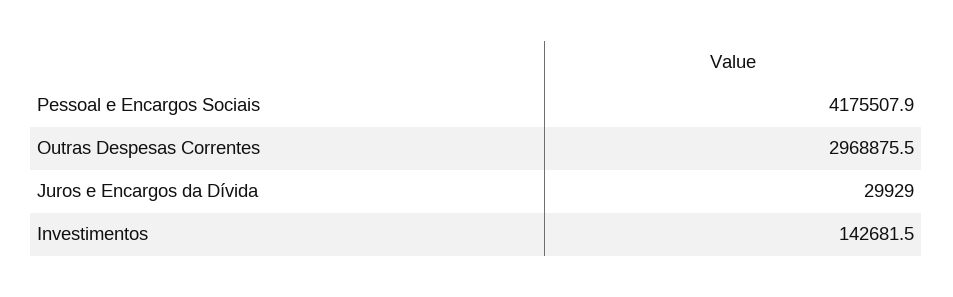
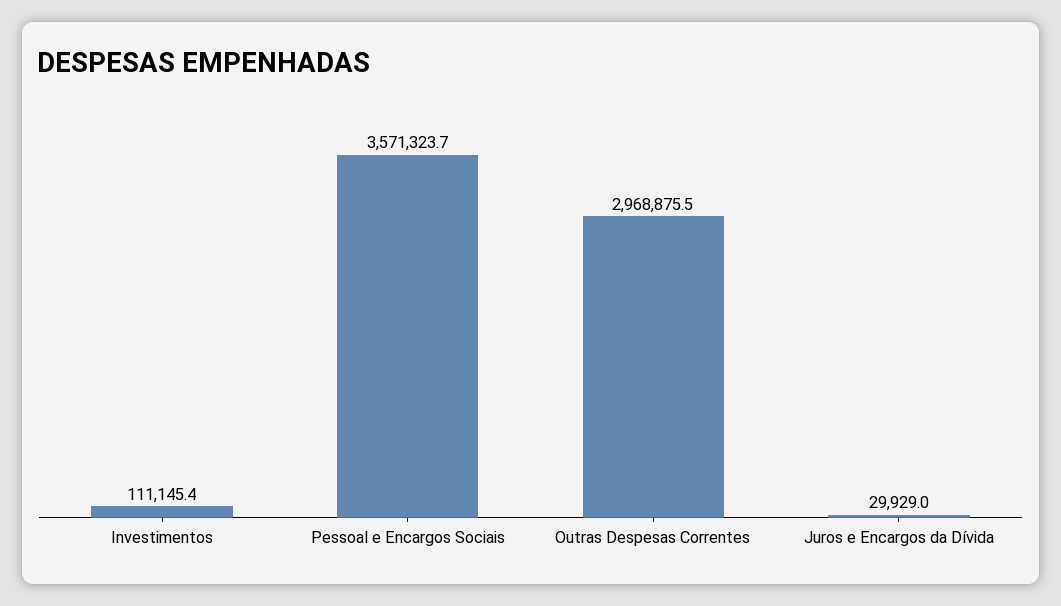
Pessoal e Encargos Sociais: 4175507.9 -> 3571323.7
Investimentos: 142681.5 -> 111145.4

